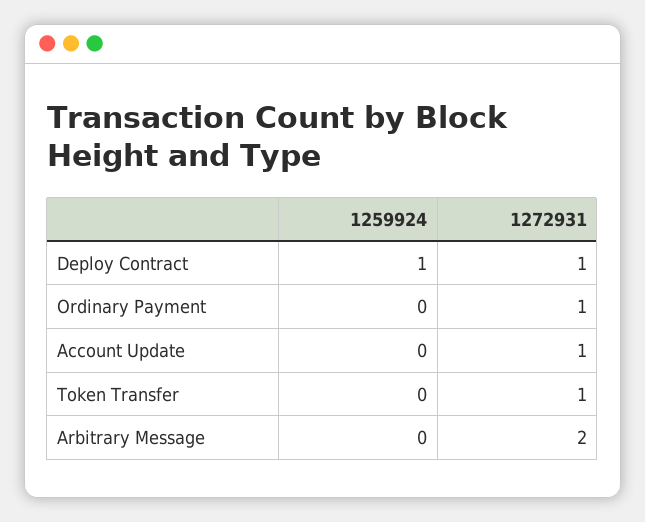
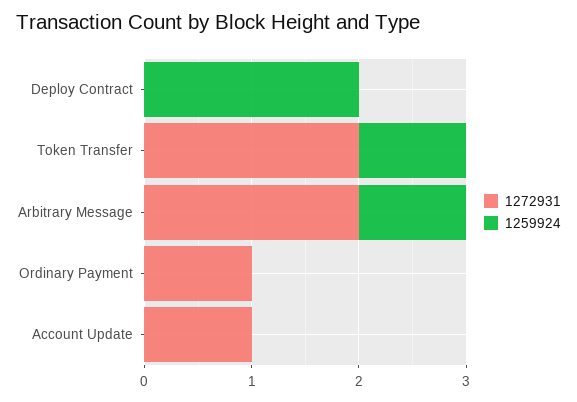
1259924, Deploy Contract: 1 -> 2
1272931, Deploy Contract: 1 -> 0
1259924, Token Transfer: 0 -> 1
1272931, Token Transfer: 1 -> 2
1259924, Arbitrary Message: 0 -> 1

